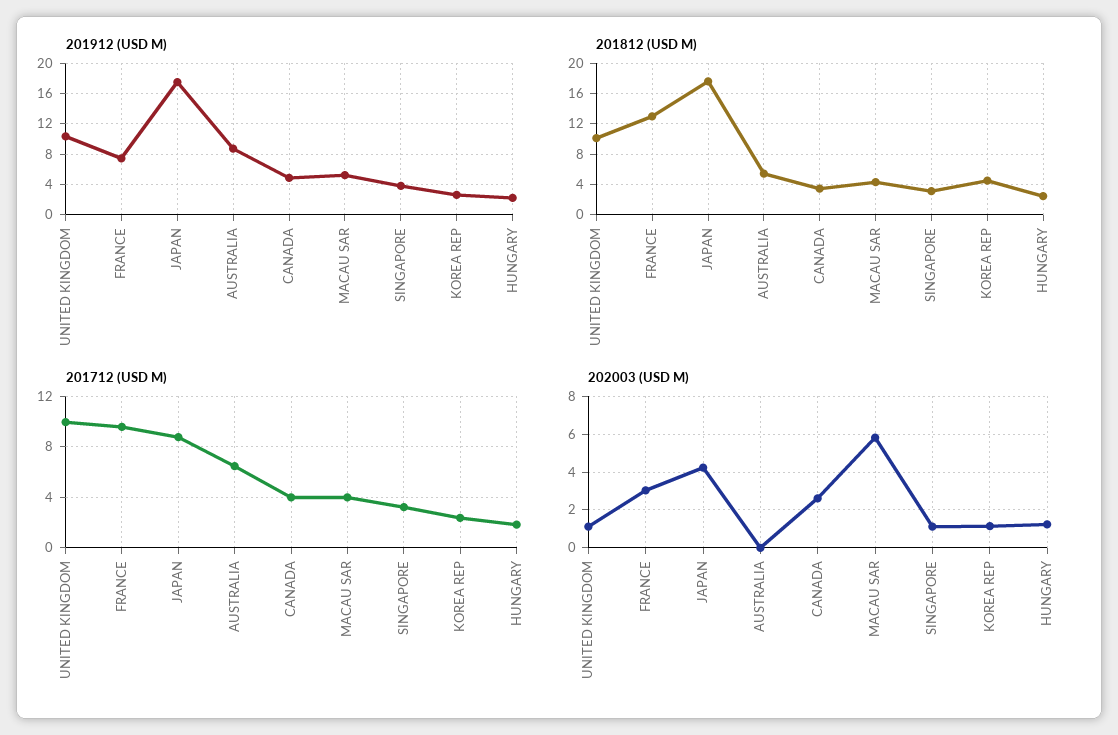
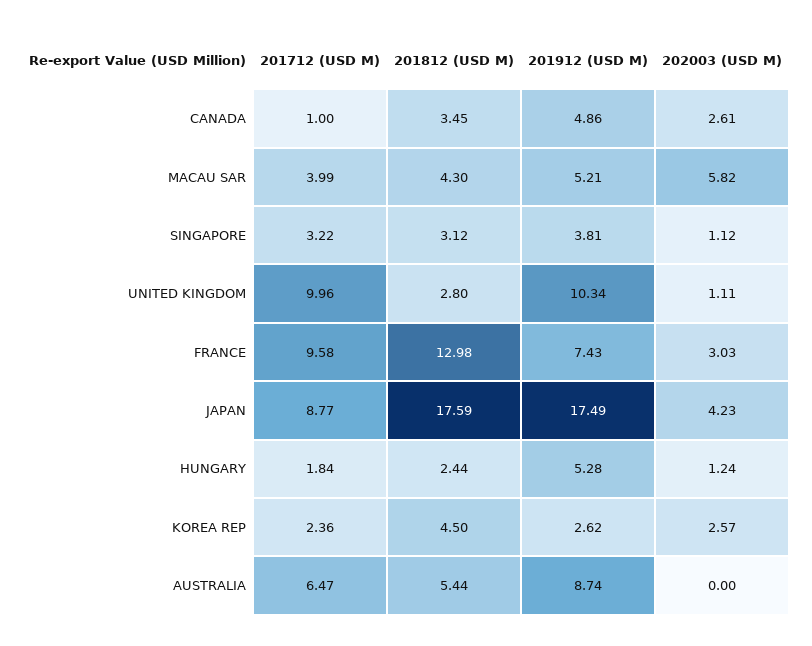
201912 (USD M), HUNGARY: 2 -> 5.28
201812 (USD M), UNITED KINGDOM: 10 -> 2.8
201712 (USD M), CANADA: 4 -> 1
202003 (USD M), KOREA REP: 1 -> 2.57

